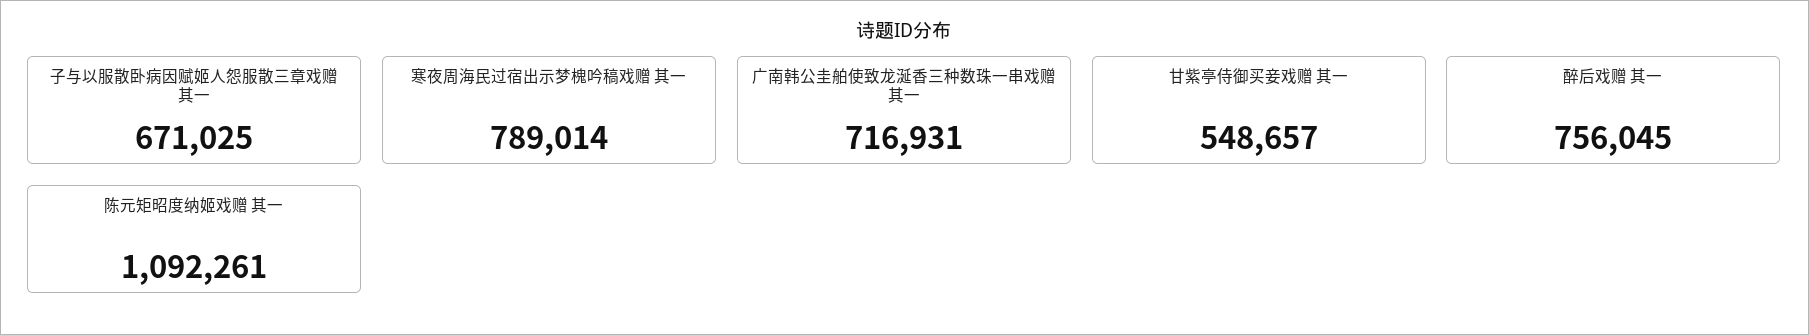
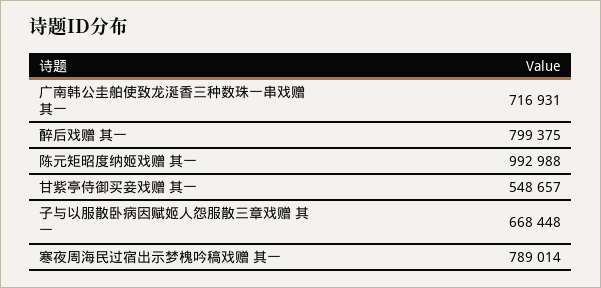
子与以服散卧病因赋姬人怨服散三章戏赠 其一: 671025 -> 668448
醉后戏赠 其一: 756045 -> 799375
陈元矩昭度纳姬戏赠 其一: 1092261 -> 992988

